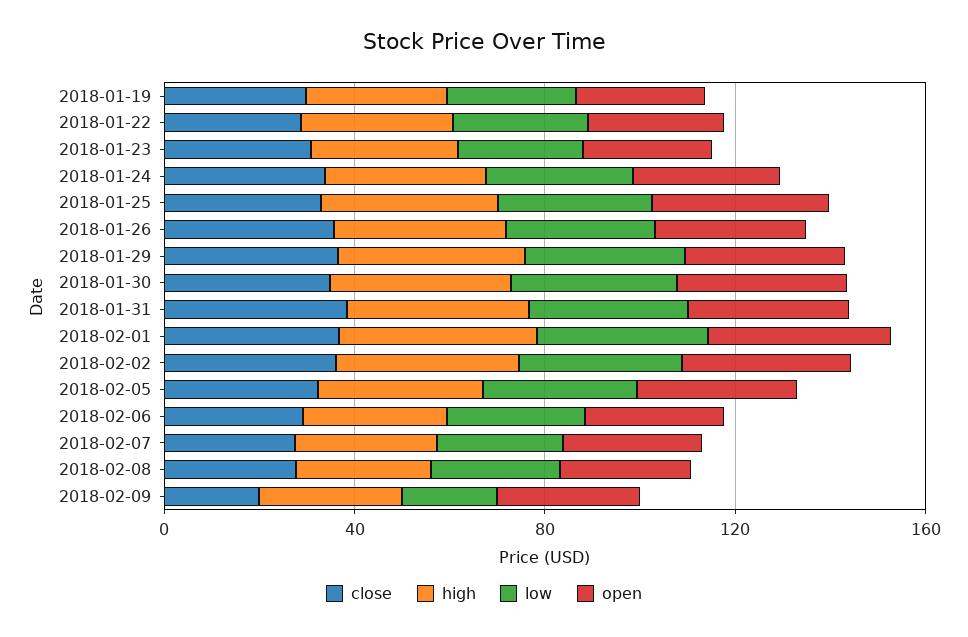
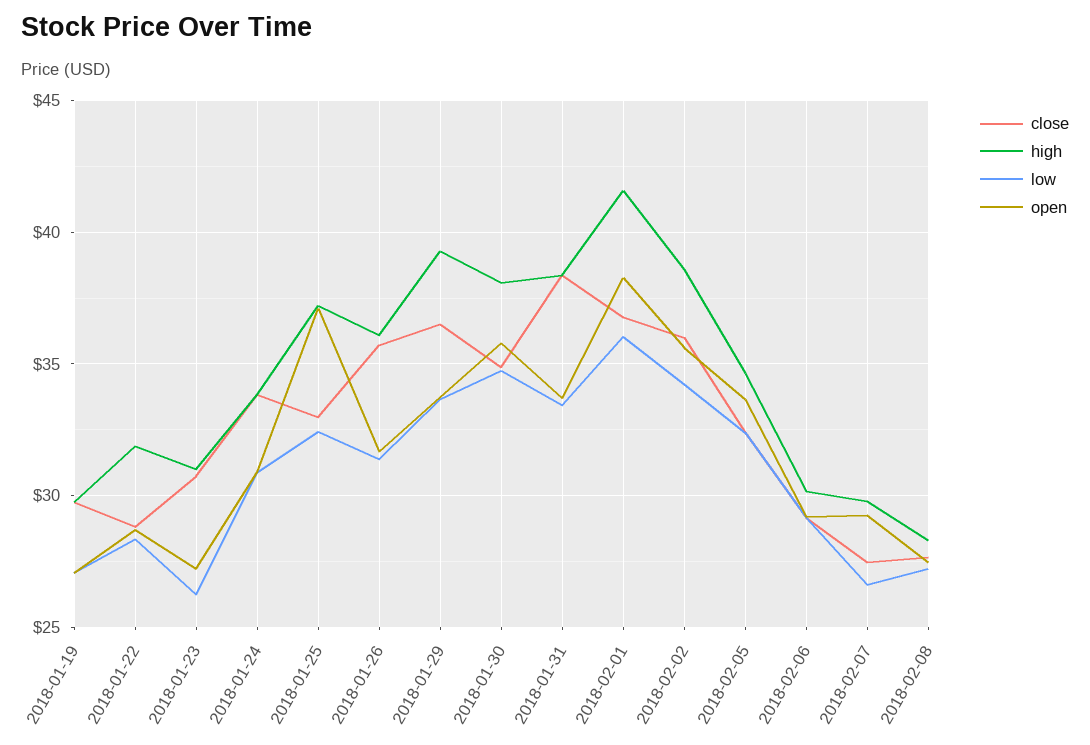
close, 2018-02-09: 20 -> none
high, 2018-02-09: 30 -> none
low, 2018-02-09: 20 -> none
open, 2018-02-09: 30 -> none

